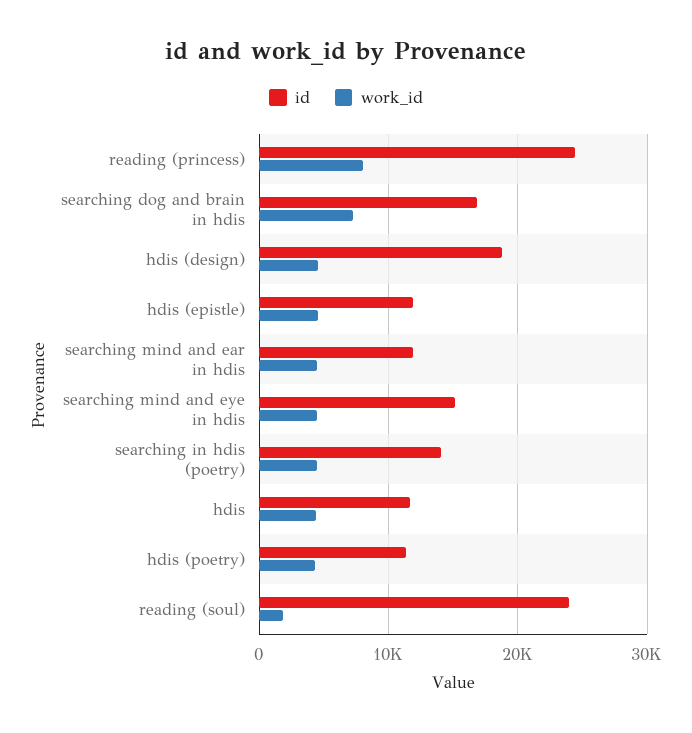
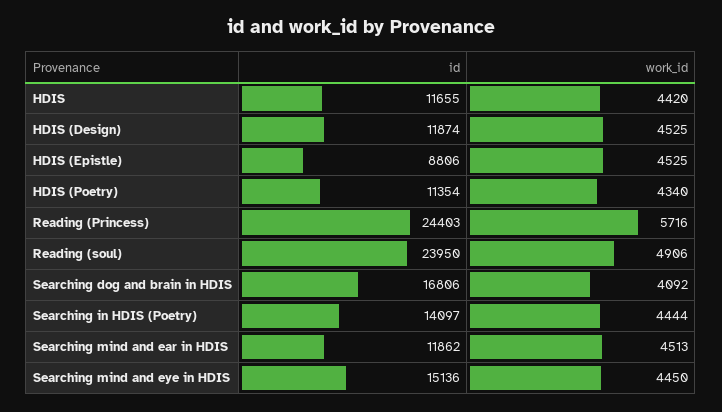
work_id, reading (princess): 8000 -> 5716
work_id, searching dog and brain in hdis: 7000 -> 4092
id, hdis (design): 19000 -> 11874
id, hdis (epistle): 12000 -> 8806
work_id, reading (soul): 2000 -> 4906

